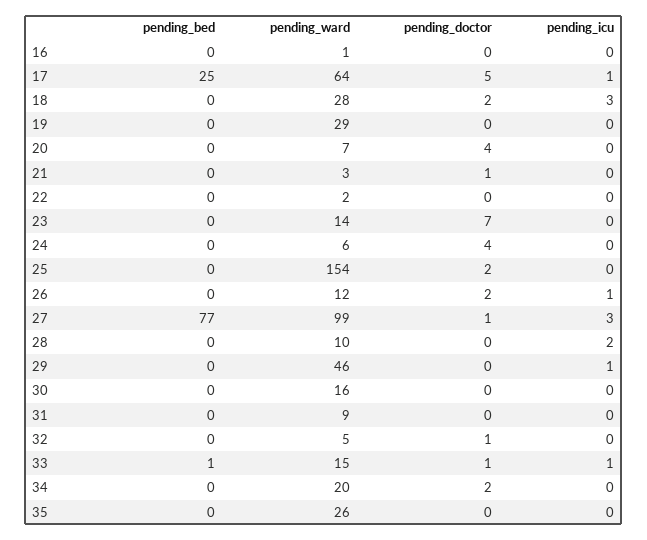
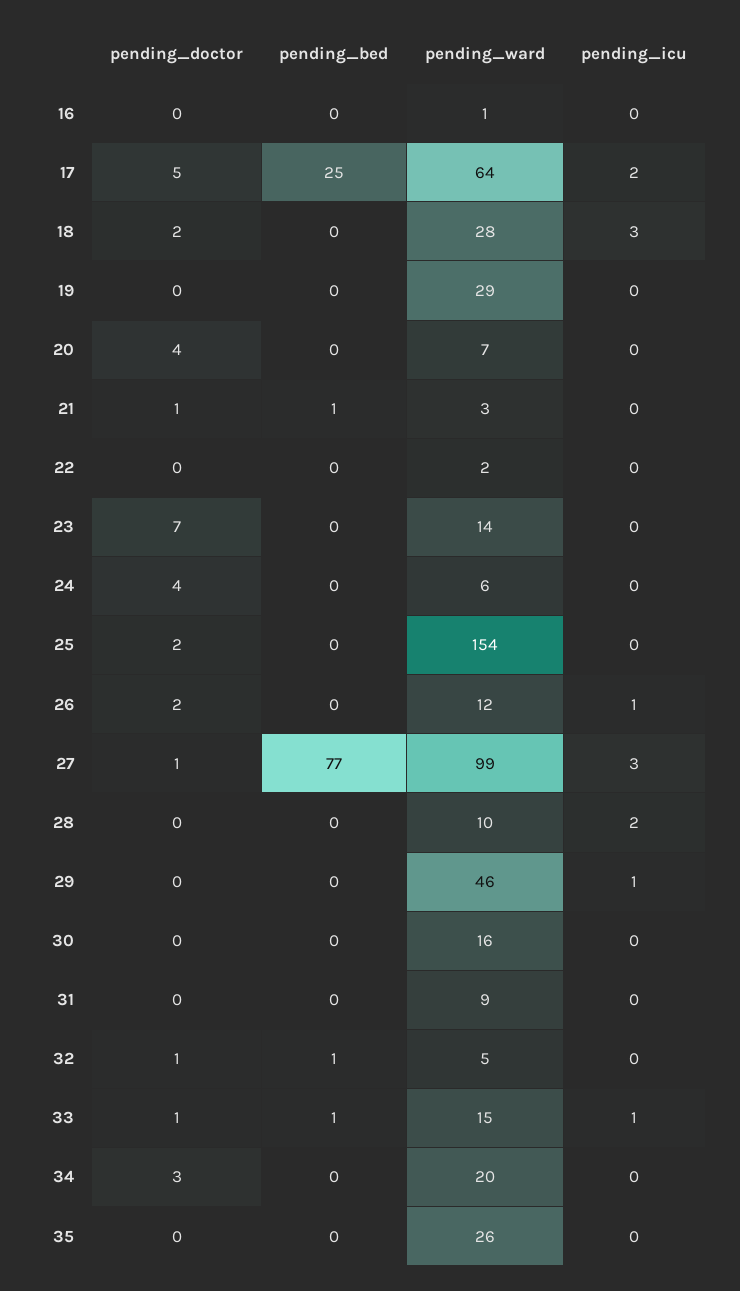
pending_icu, 17: 1 -> 2
pending_bed, 21: 0 -> 1
pending_bed, 32: 0 -> 1
pending_doctor, 34: 2 -> 3

